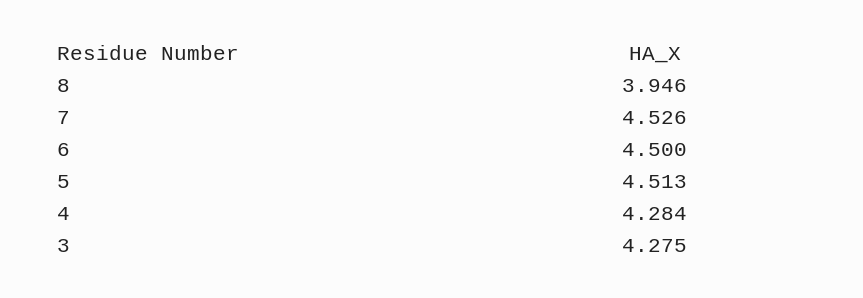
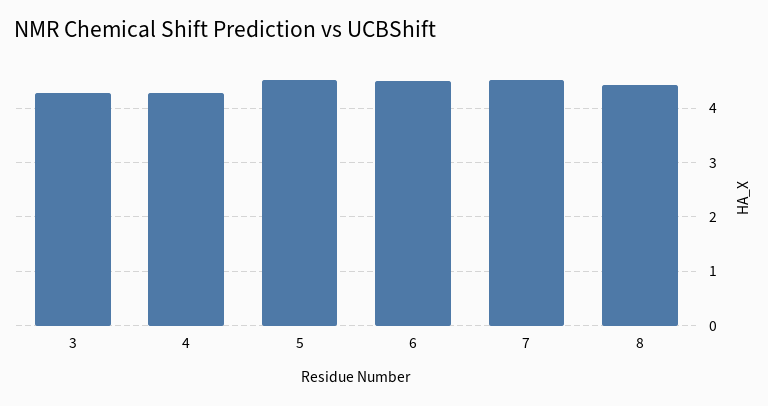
8: 3.946 -> 4.4

